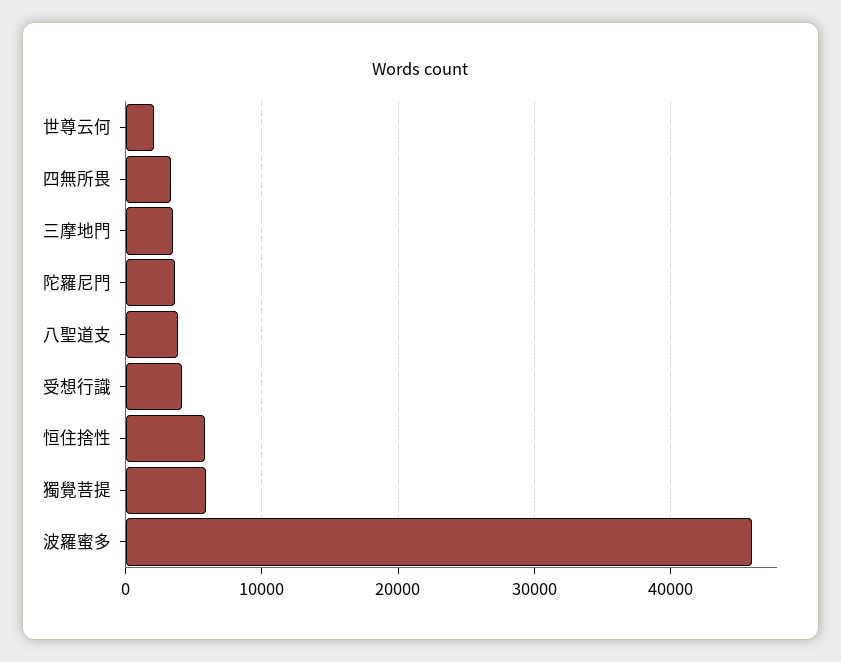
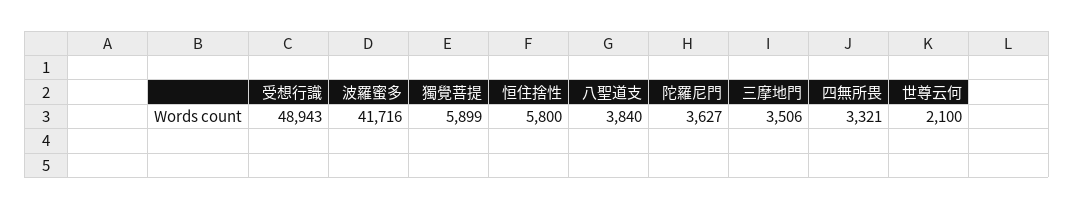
受想行識: 4000 -> 48943
波羅蜜多: 46000 -> 41716

